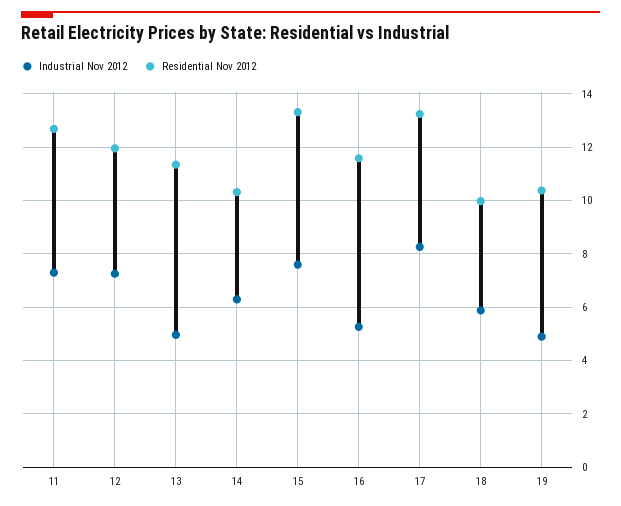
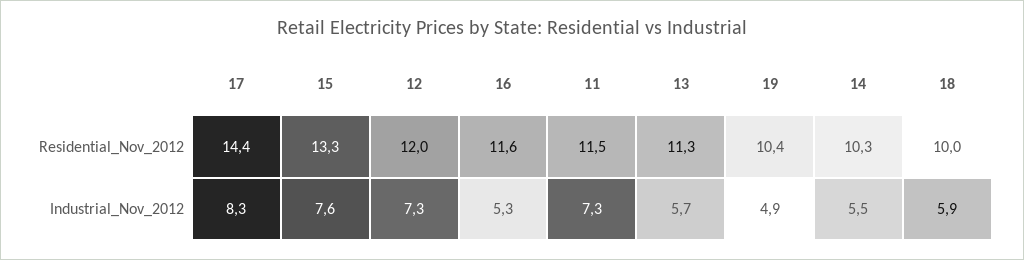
Residential Nov 2012, 11: 12.75 -> 11.5
Industrial Nov 2012, 13: 5 -> 5.7
Industrial Nov 2012, 14: 6.25 -> 5.5
Residential Nov 2012, 17: 13.25 -> 14.4

